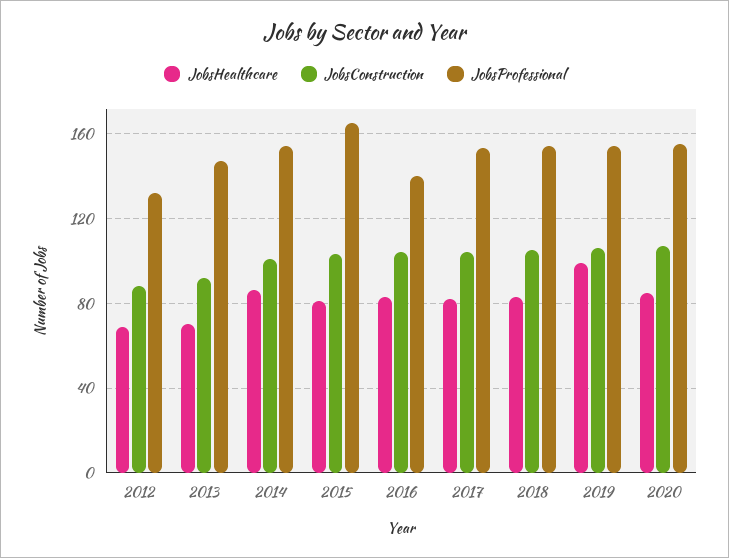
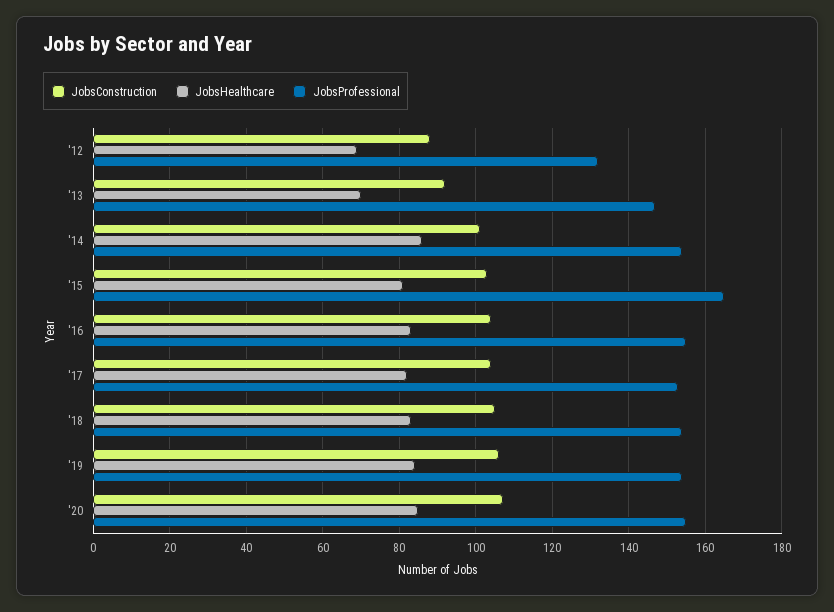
JobsProfessional, 2016: 140 -> 155
JobsHealthcare, 2019: 100 -> 85

